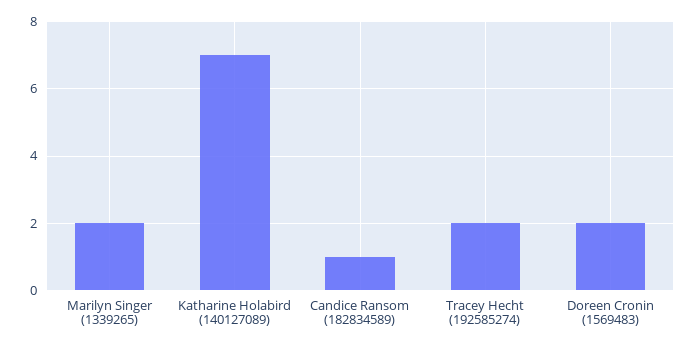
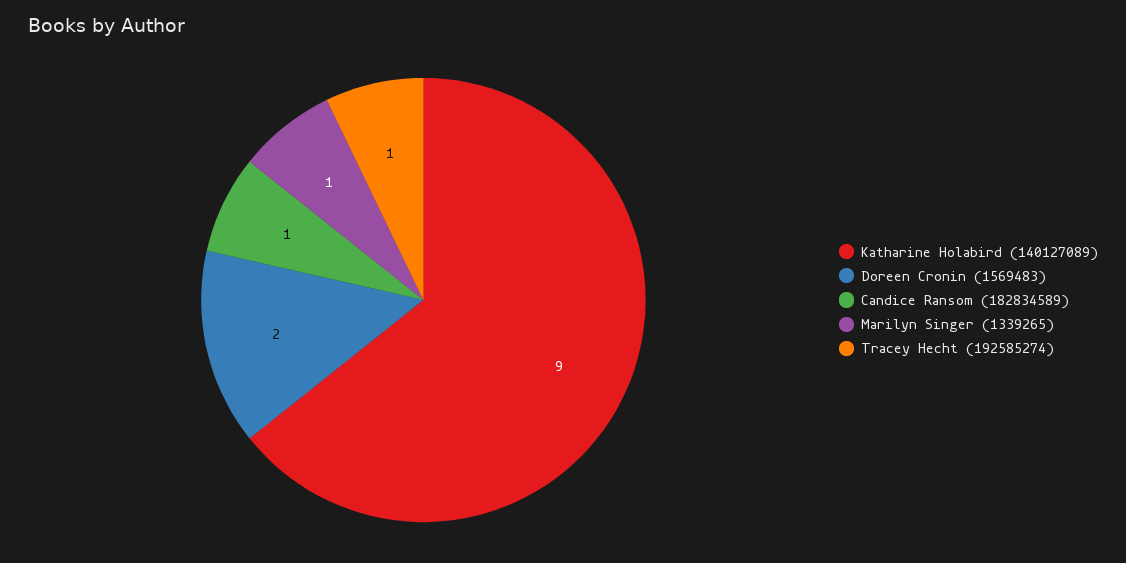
Marilyn Singer (1339265): 2 -> 1
Katharine Holabird (140127089): 7 -> 9
Tracey Hecht (192585274): 2 -> 1

